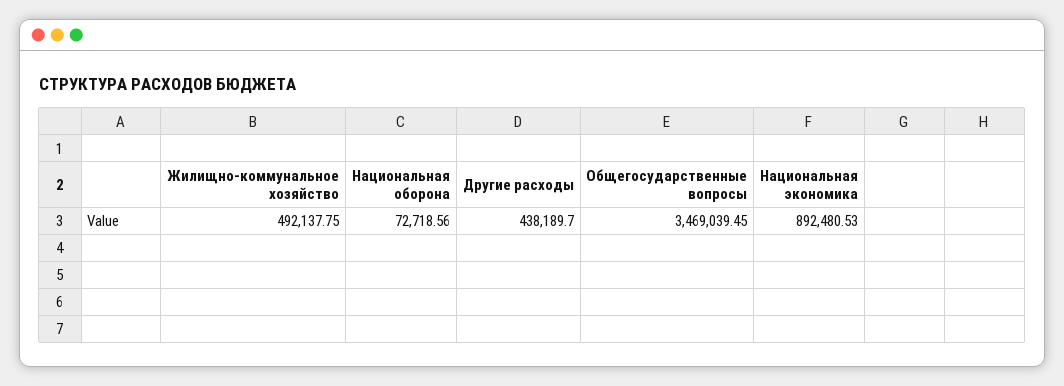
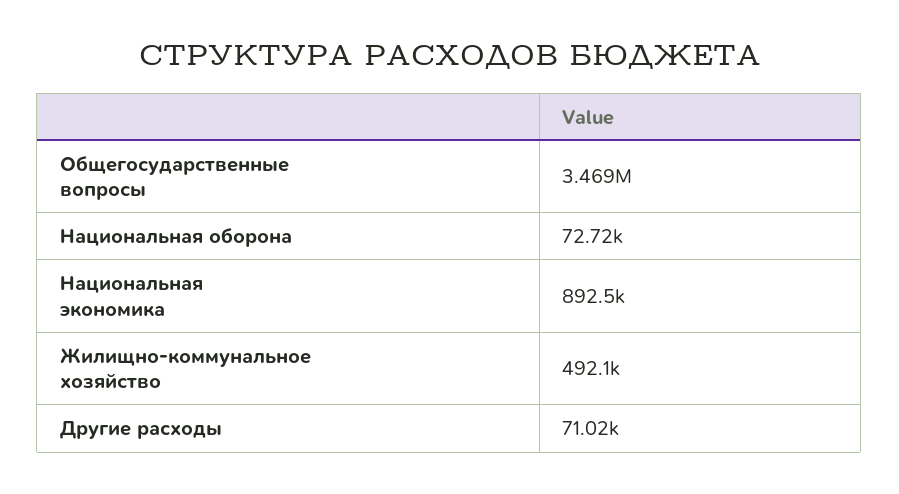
Другие расходы: 438189.7 -> 71020

